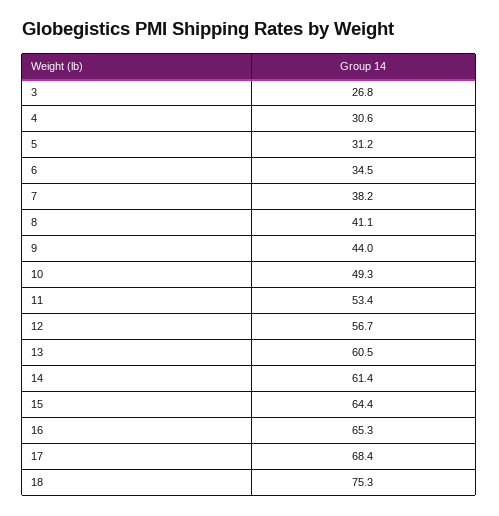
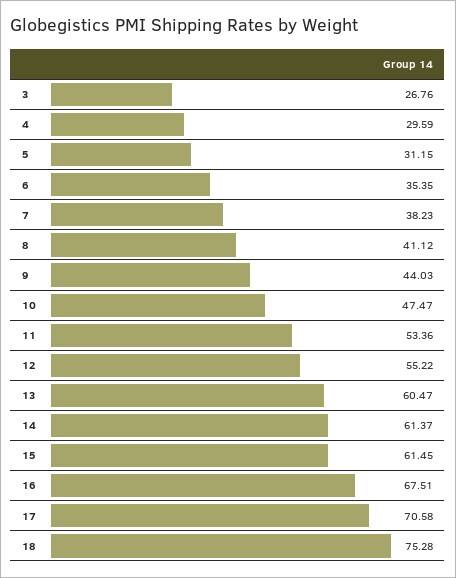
4: 30.6 -> 29.59
6: 34.5 -> 35.35
10: 49.3 -> 47.47
12: 56.7 -> 55.22
15: 64.4 -> 61.45
16: 65.3 -> 67.51
17: 68.4 -> 70.58

